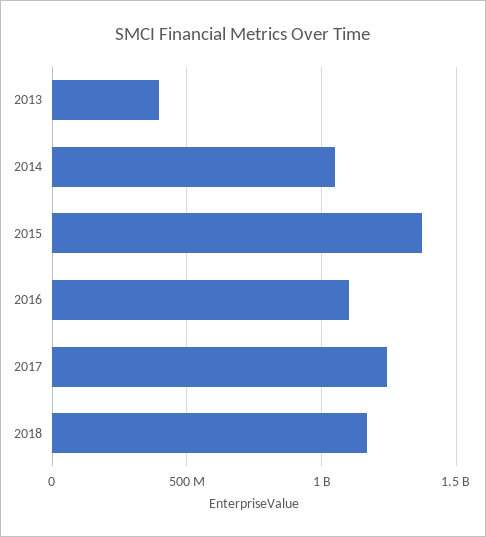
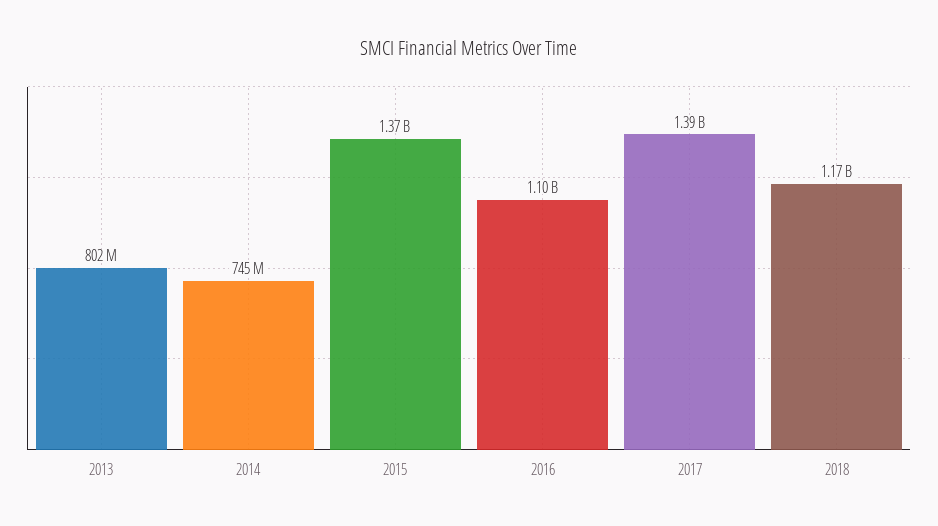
2013: 400000000 -> 802000000
2014: 1050000000 -> 745000000
2017: 1250000000 -> 1390000000

